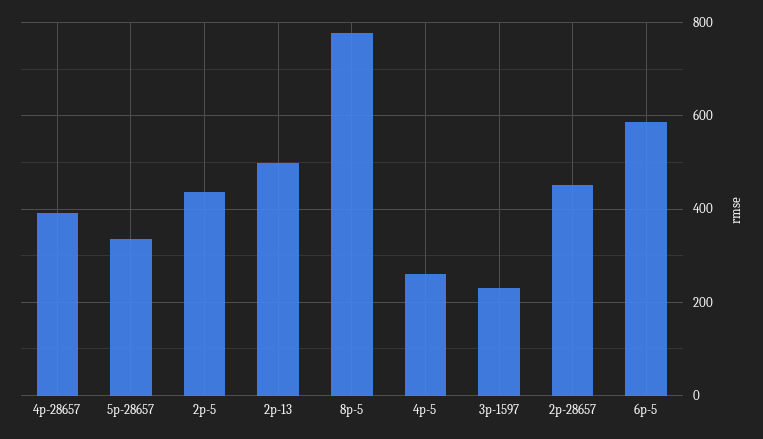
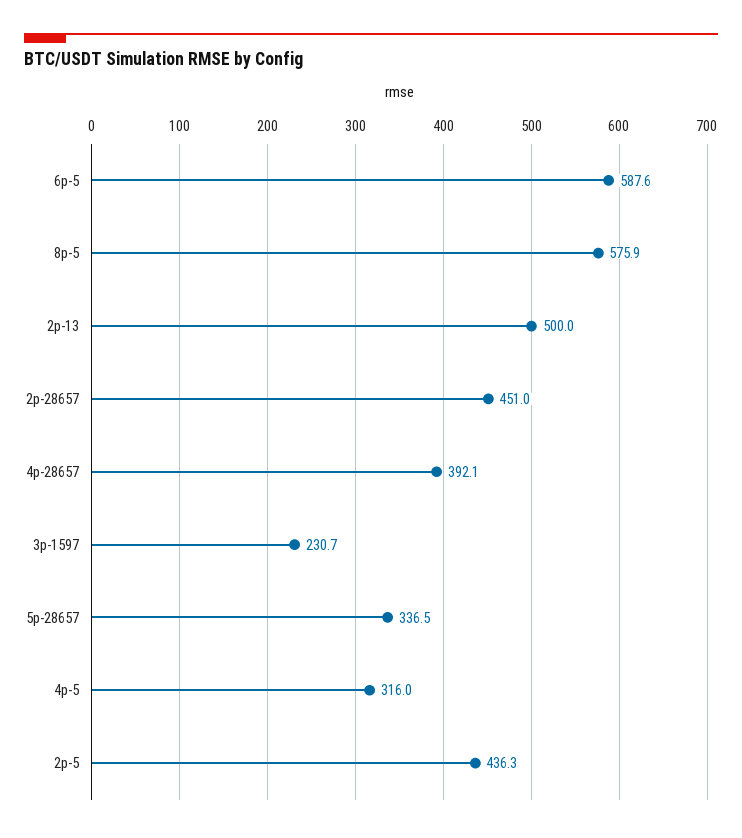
8p-5: 780 -> 575.9
4p-5: 260 -> 316

